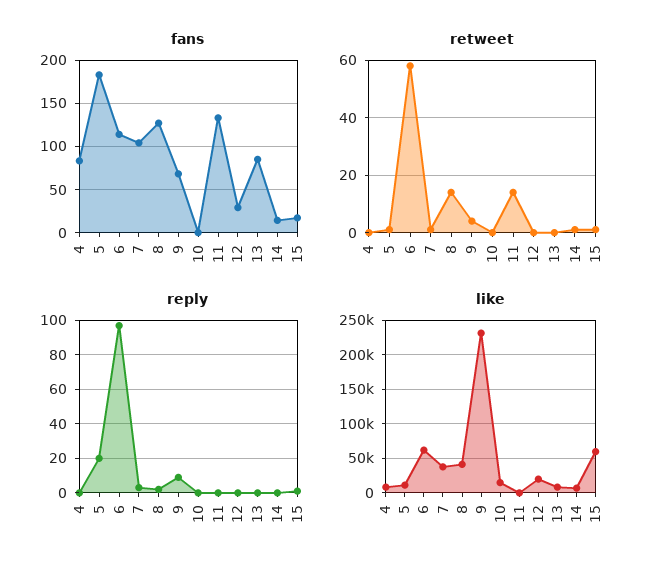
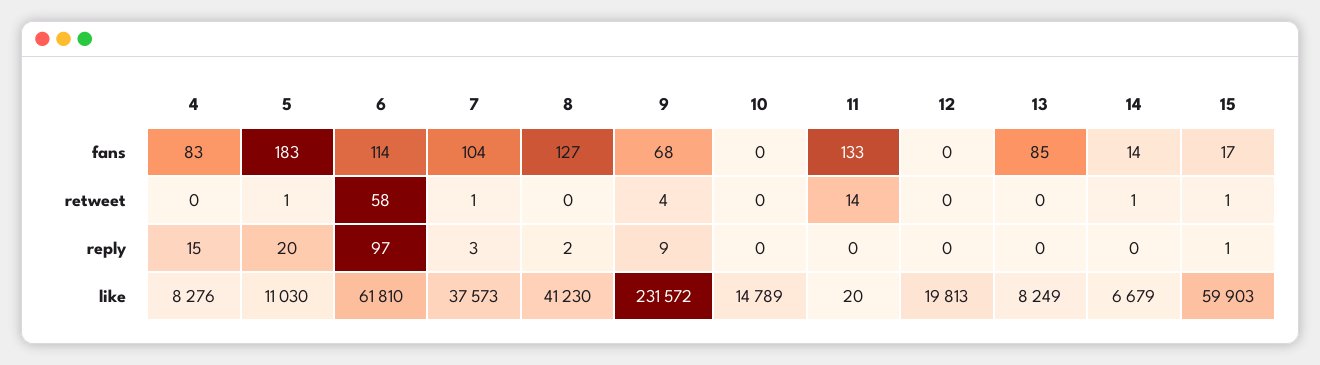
fans, 12: 30 -> 0
retweet, 8: 15 -> 0
reply, 4: 0 -> 15

